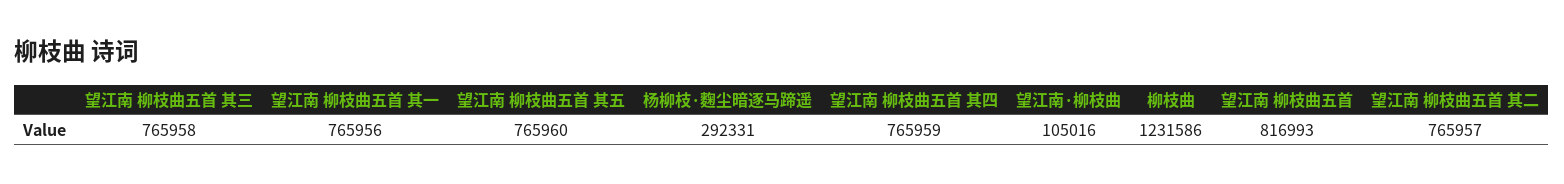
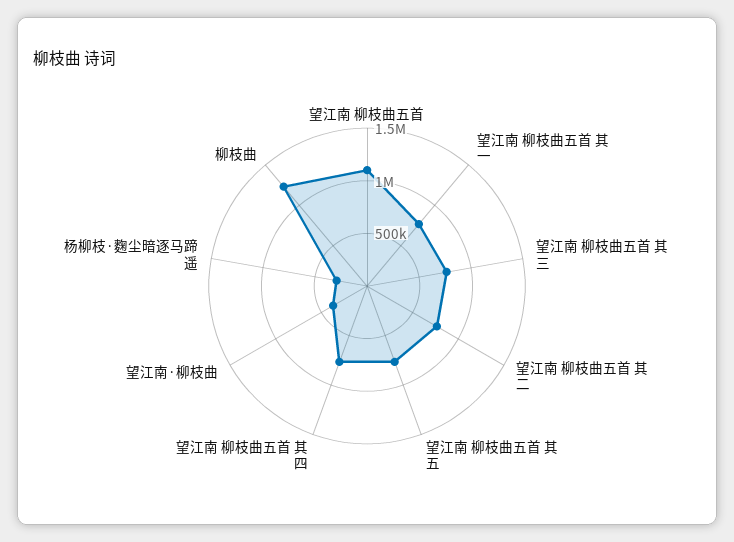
望江南·柳枝曲: 105016 -> 400000
望江南 柳枝曲五首: 816993 -> 1100000

